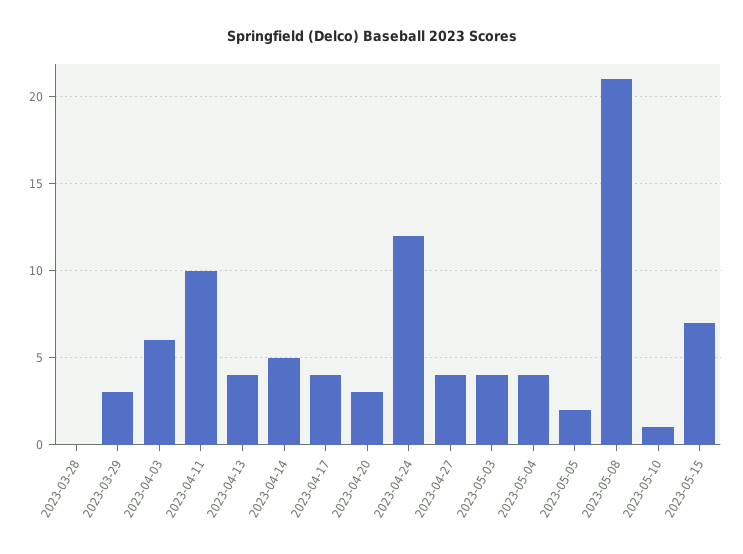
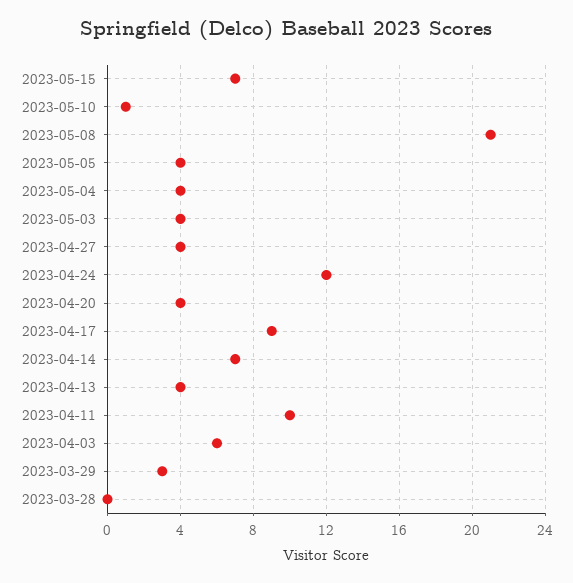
2023-04-14: 5 -> 7
2023-04-17: 4 -> 9
2023-04-20: 3 -> 4
2023-05-05: 2 -> 4

